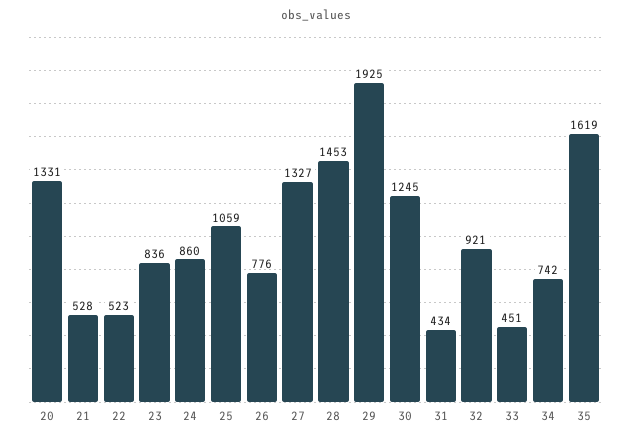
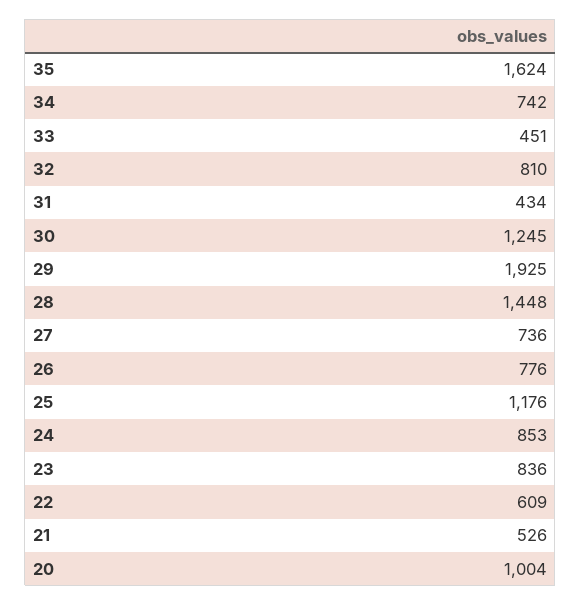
20: 1331 -> 1004
21: 528 -> 526
22: 523 -> 609
24: 860 -> 853
25: 1059 -> 1176
27: 1327 -> 736
28: 1453 -> 1448
32: 921 -> 810
35: 1619 -> 1624

